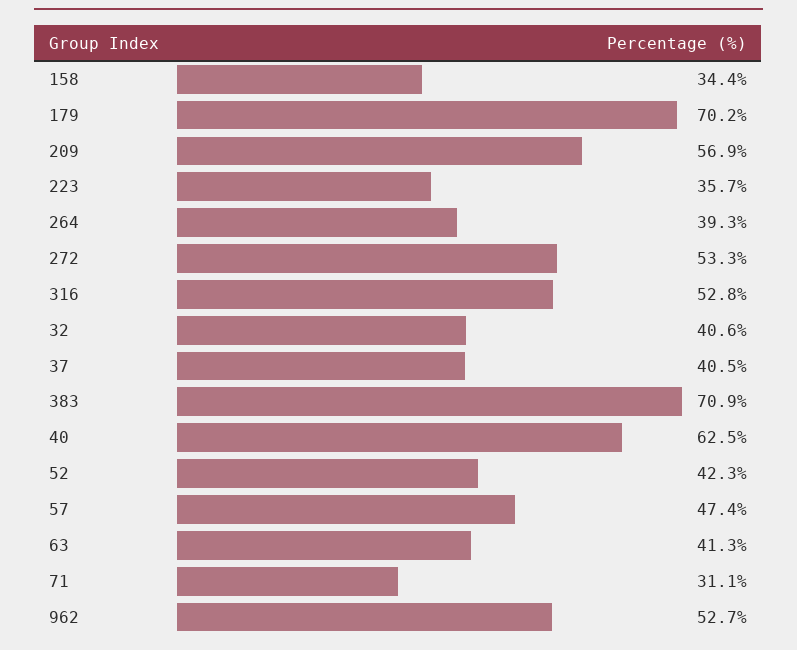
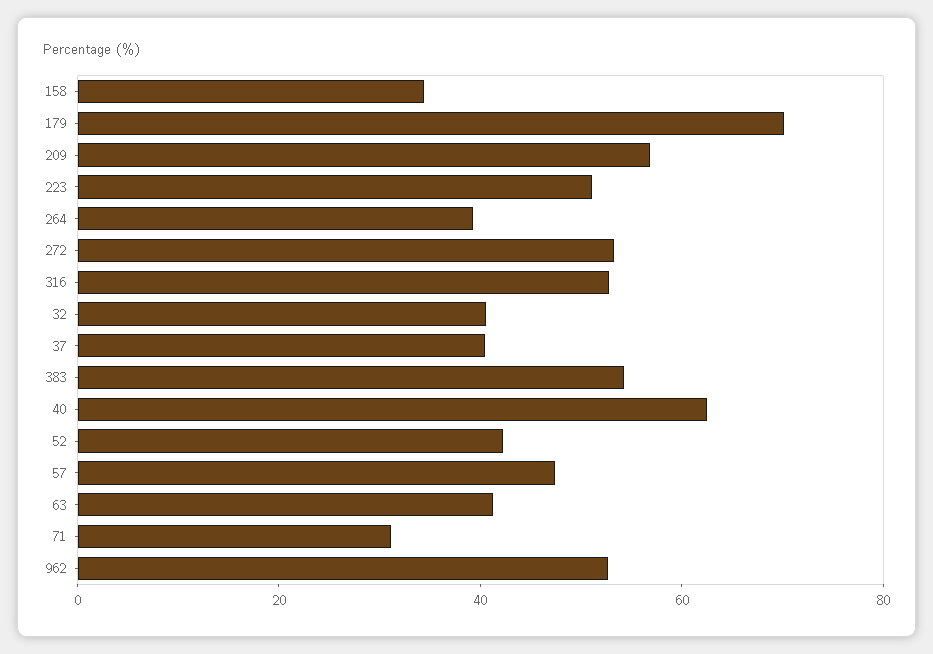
223: 35.7 -> 50
383: 70.9 -> 55

